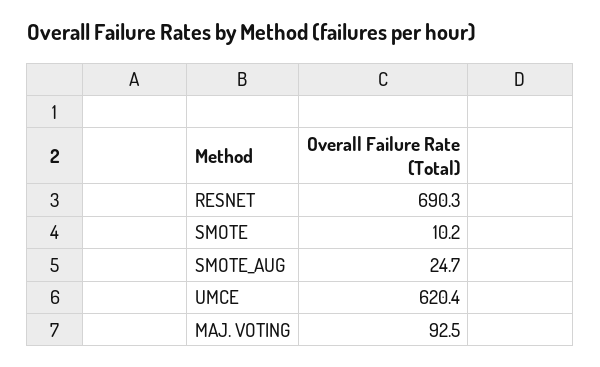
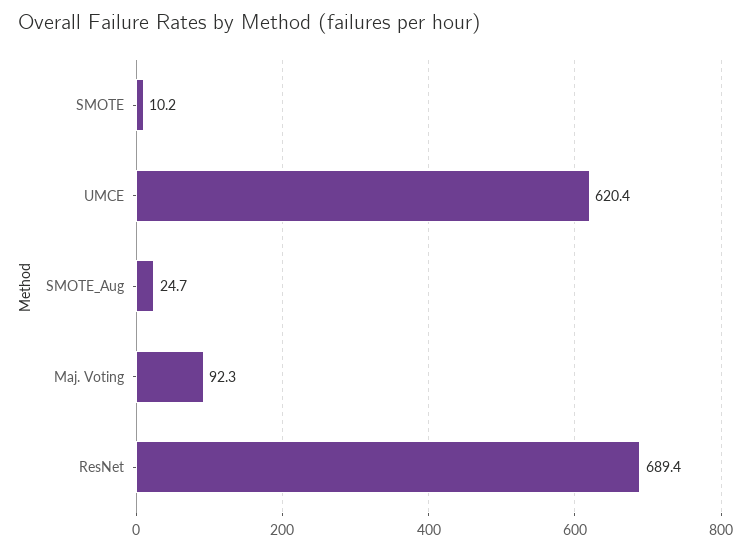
RESNET: 690.3 -> 689.4
MAJ. VOTING: 92.5 -> 92.3

